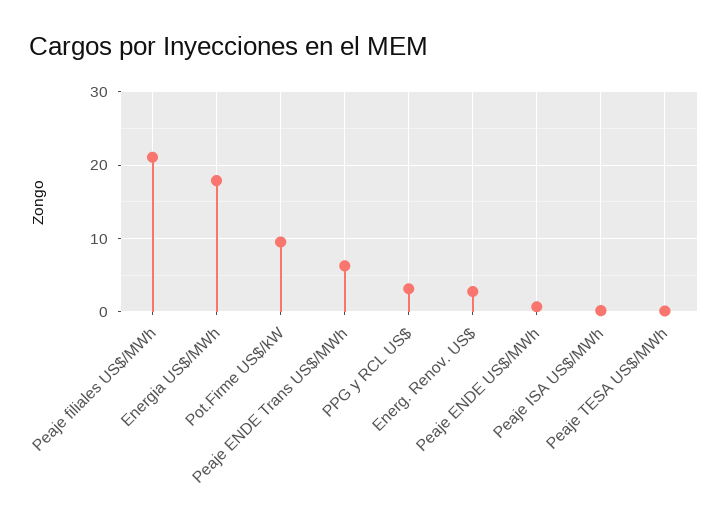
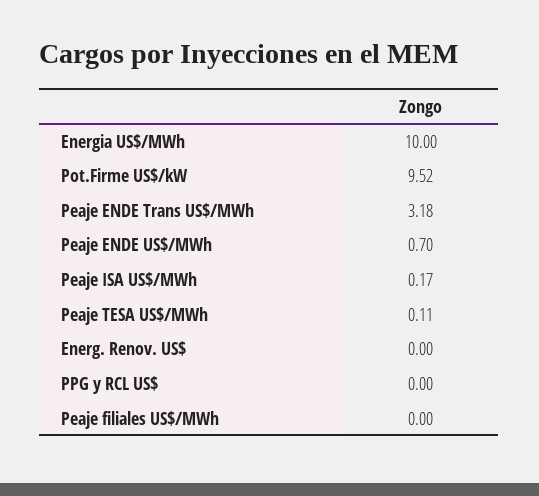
Peaje filiales US$/MWh: 21 -> 0
Energia US$/MWh: 18 -> 10
Peaje ENDE Trans US$/MWh: 6 -> 3.18
PPG y RCL US$: 3 -> 0
Energ. Renov. US$: 3 -> 0

